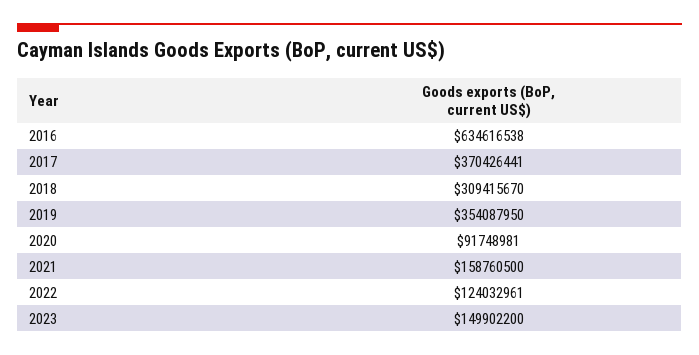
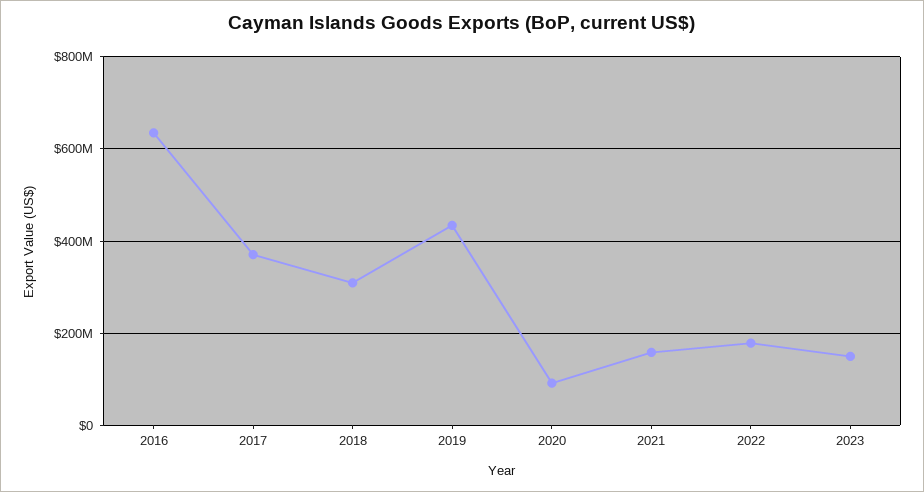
2019: 354087950 -> 440000000
2022: 124032961 -> 180000000

